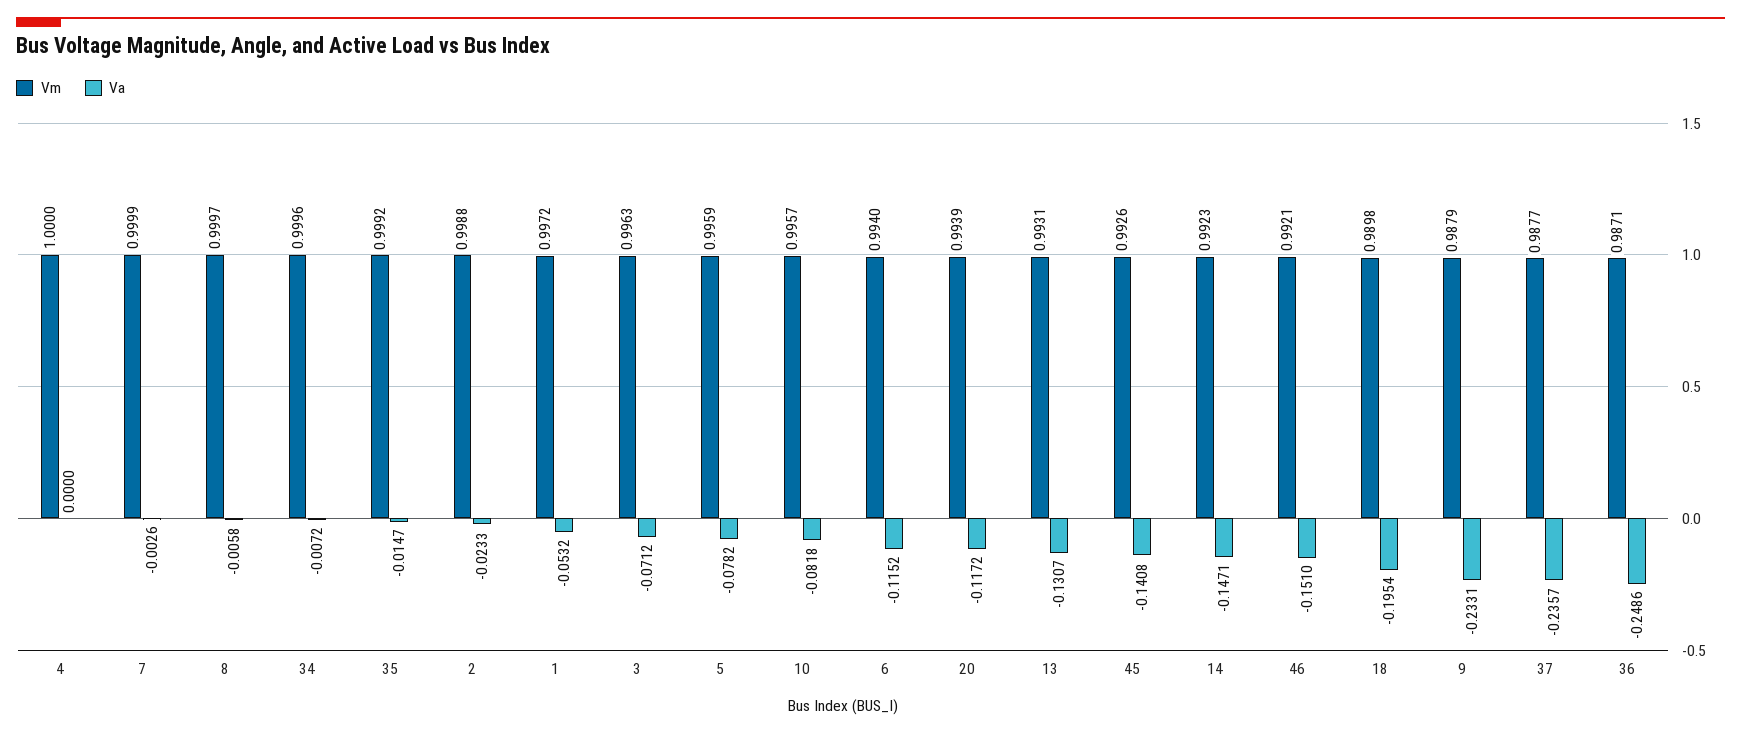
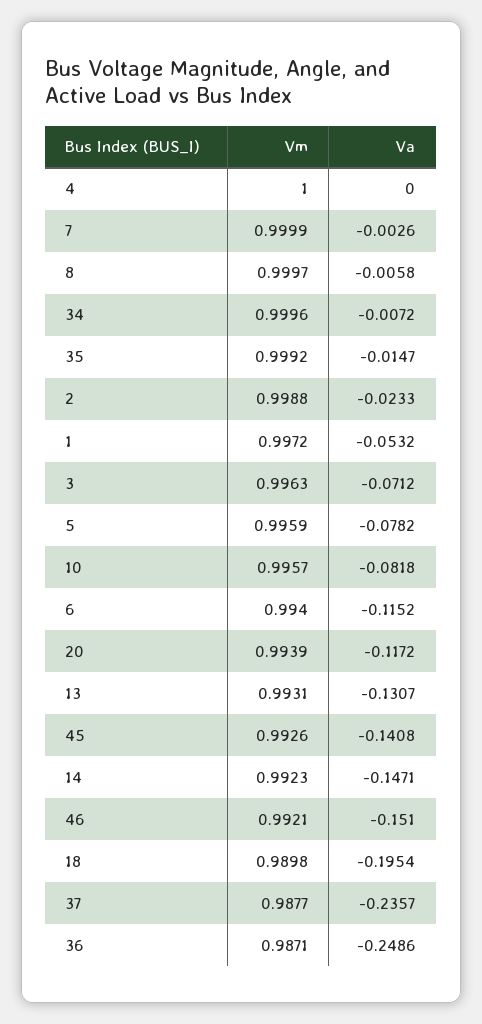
Vm, 9: 0.9879 -> none
Va, 9: -0.2331 -> none

